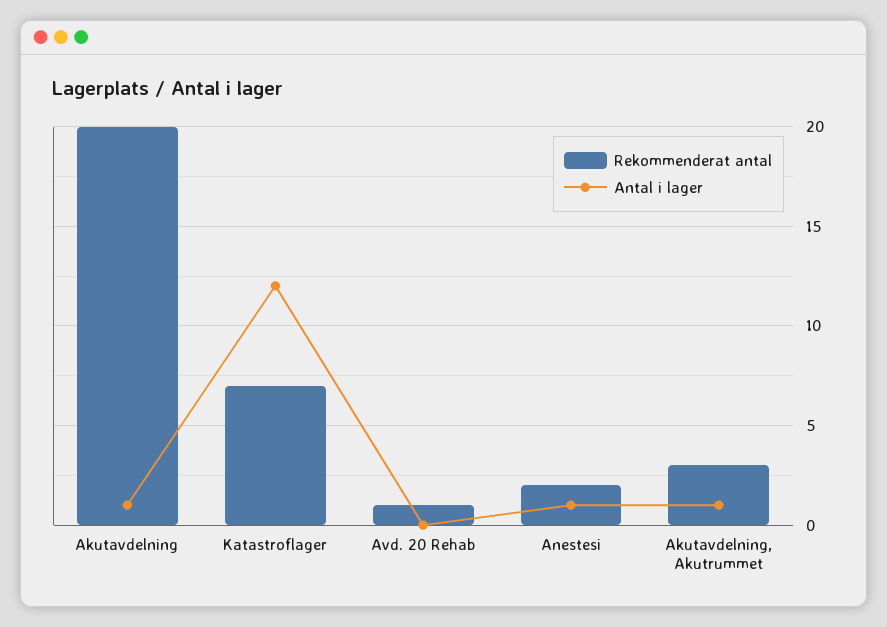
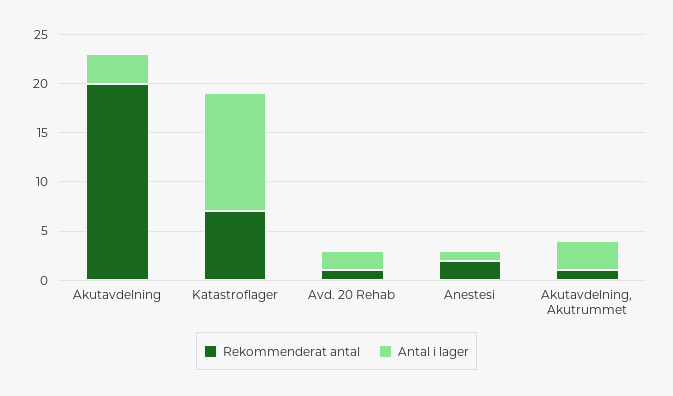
Antal i lager, Akutavdelning: 1 -> 3
Antal i lager, Avd. 20 Rehab: 0 -> 2
Rekommenderat antal, Akutavdelning, Akutrummet: 3 -> 1
Antal i lager, Akutavdelning, Akutrummet: 1 -> 3

